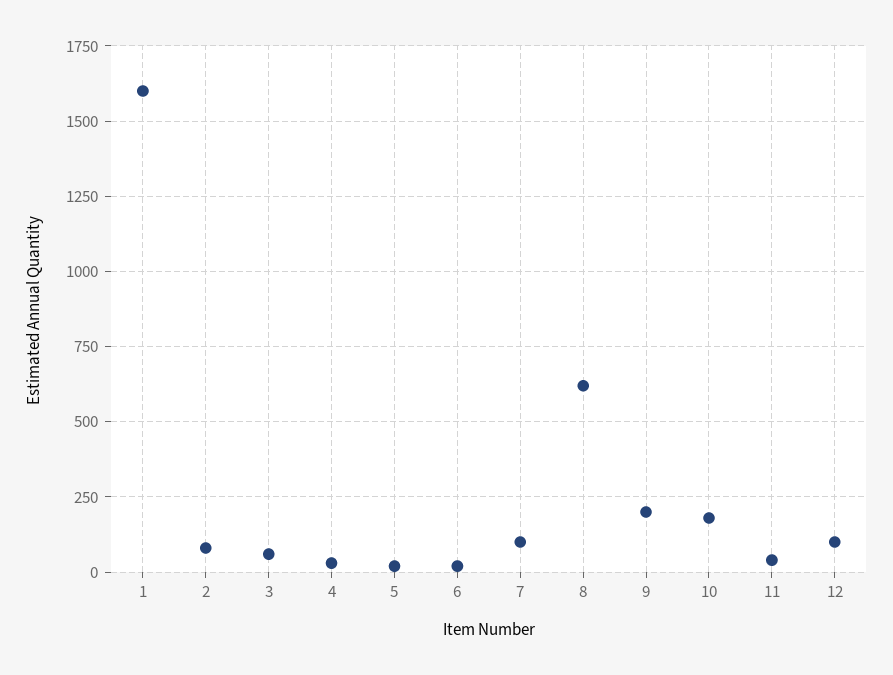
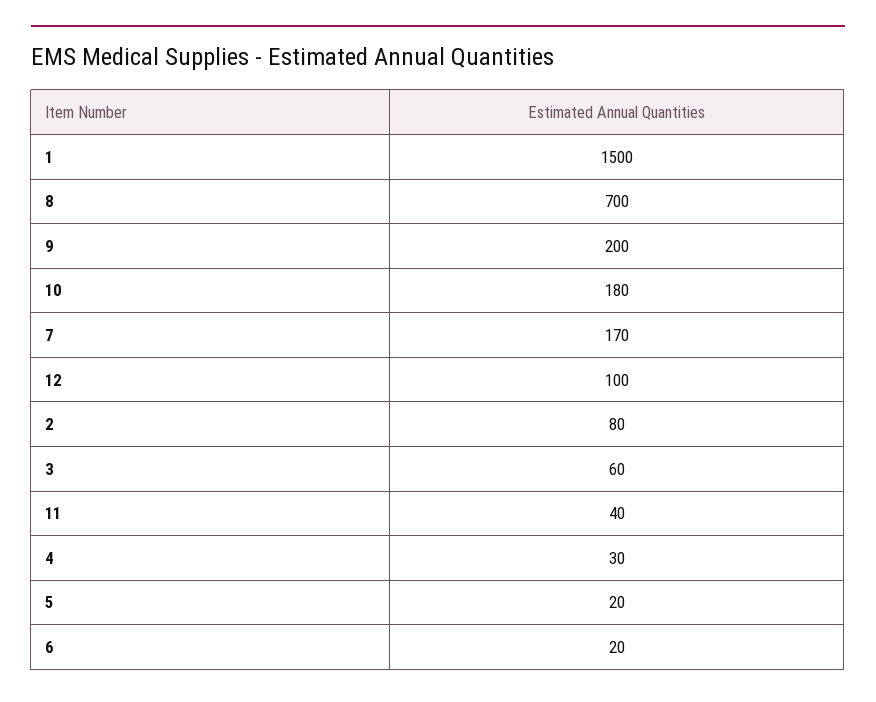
1: 1600 -> 1500
7: 100 -> 170
8: 625 -> 700

